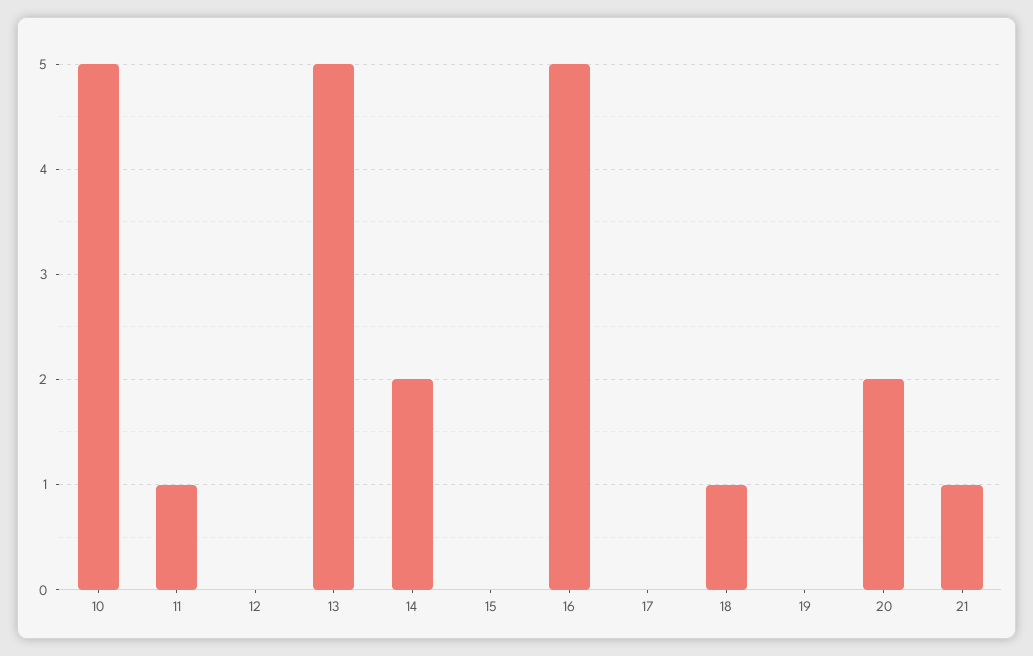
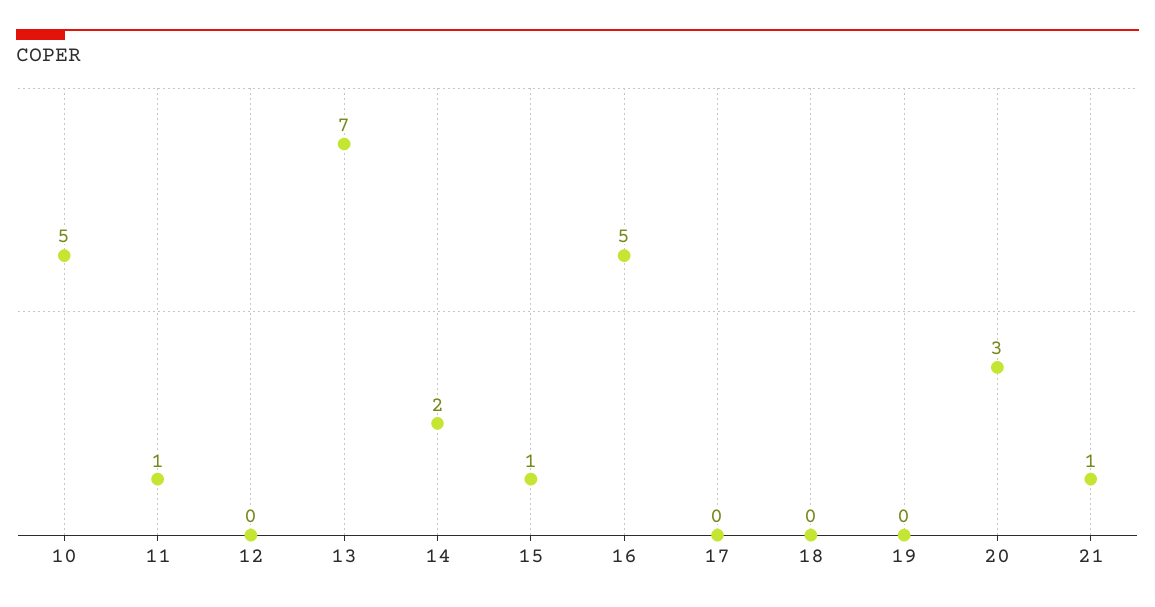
13: 5 -> 7
15: 0 -> 1
18: 1 -> 0
20: 2 -> 3

